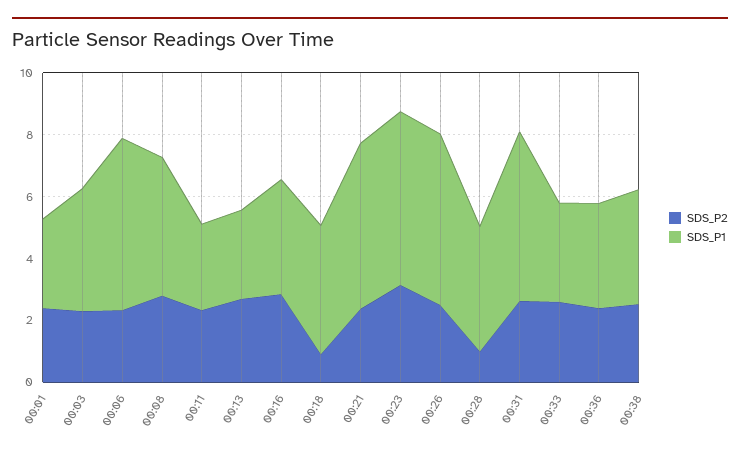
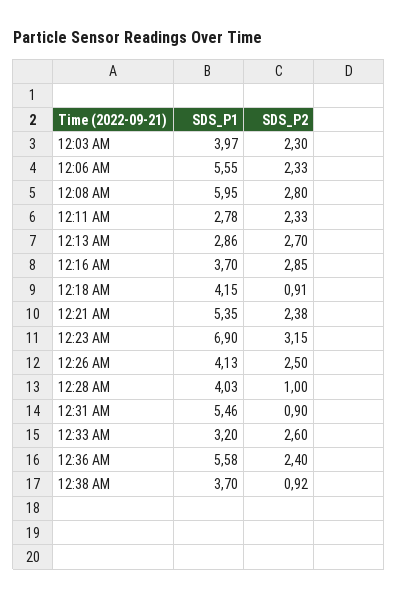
SDS_P2, 00:01: 2.5 -> none
SDS_P1, 00:01: 3 -> none
SDS_P1, 00:08: 4.5 -> 5.95
SDS_P1, 00:23: 5.5 -> 6.9
SDS_P1, 00:26: 5.5 -> 4.13
SDS_P2, 00:31: 2.5 -> 0.9
SDS_P1, 00:36: 3.5 -> 5.58
SDS_P2, 00:38: 2.5 -> 0.92

